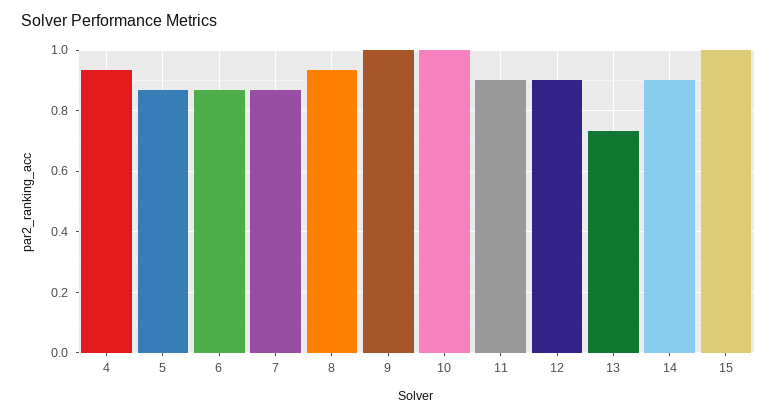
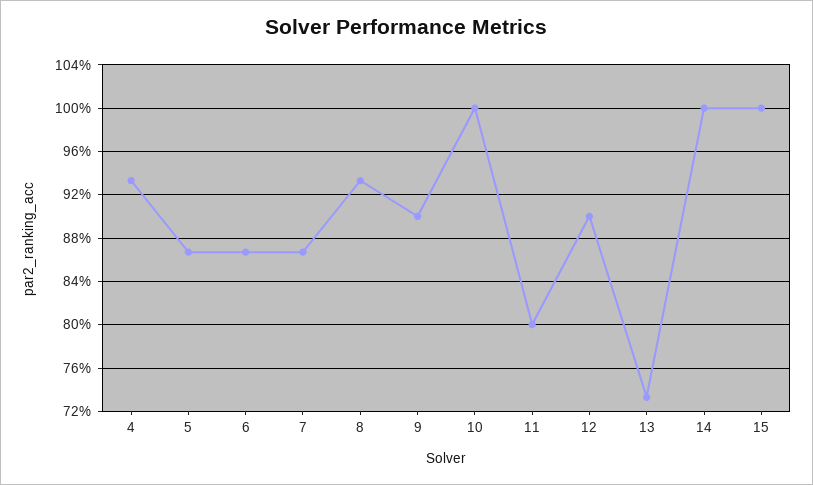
9: 1 -> 0.9
11: 0.9 -> 0.8
14: 0.9 -> 1

